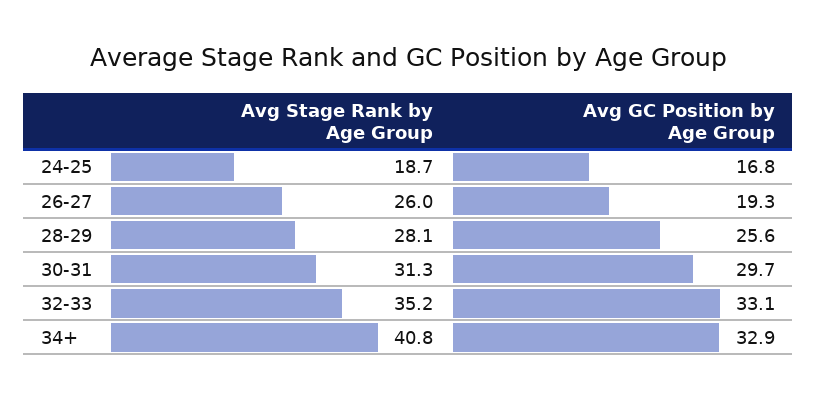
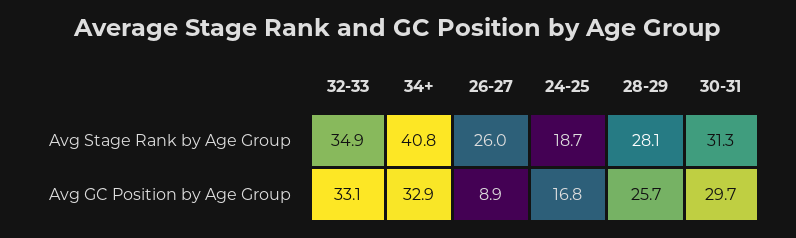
Avg GC Position by Age Group, 26-27: 19.3 -> 8.9
Avg GC Position by Age Group, 28-29: 25.6 -> 25.7
Avg Stage Rank by Age Group, 32-33: 35.2 -> 34.9

